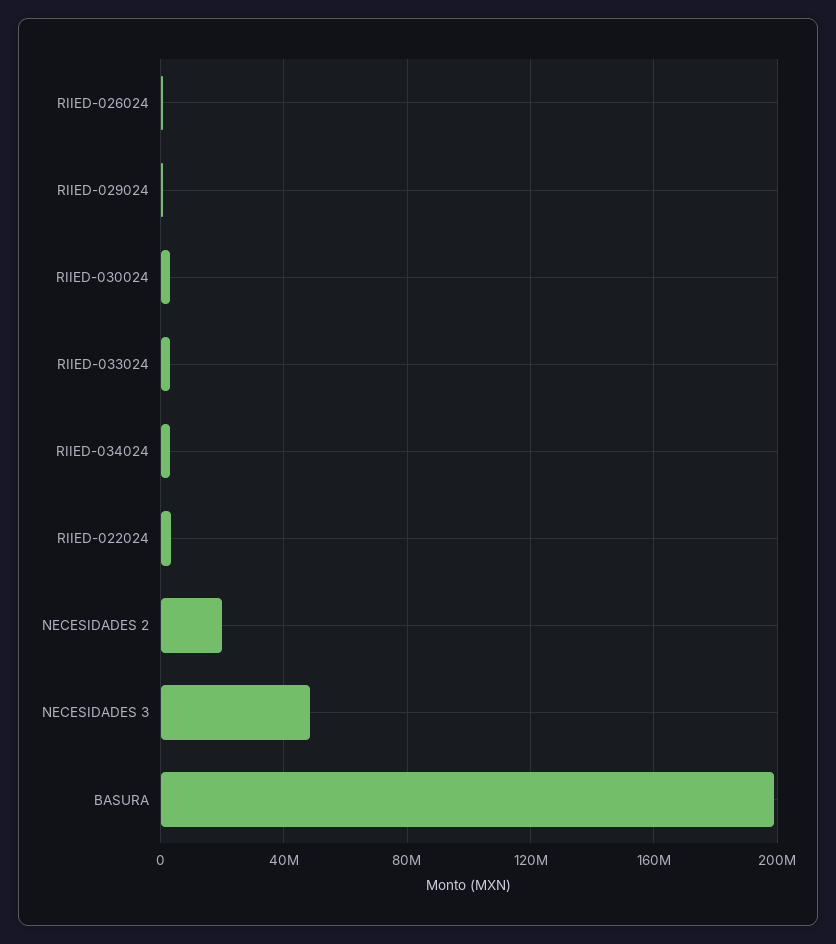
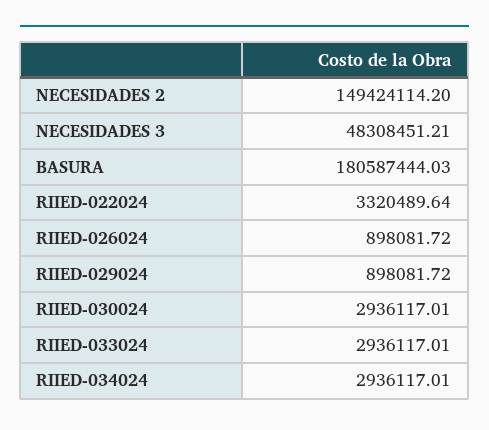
NECESIDADES 2: 20000000 -> 149424114.2
BASURA: 200000000 -> 180587444.03

